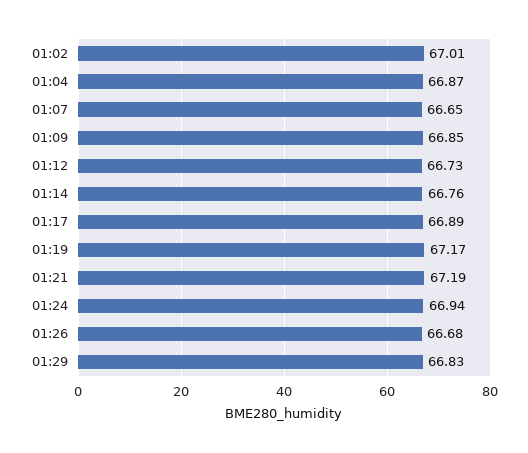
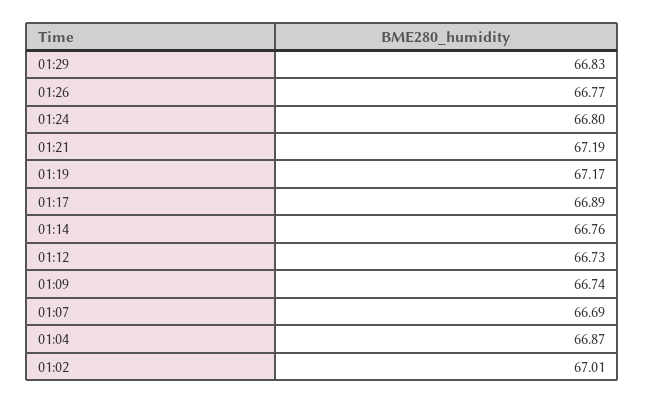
01:07: 66.65 -> 66.69
01:09: 66.85 -> 66.74
01:24: 66.94 -> 66.8
01:26: 66.68 -> 66.77

